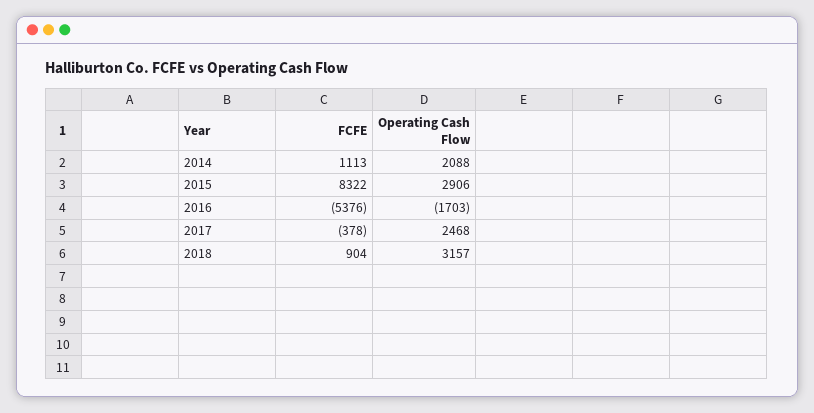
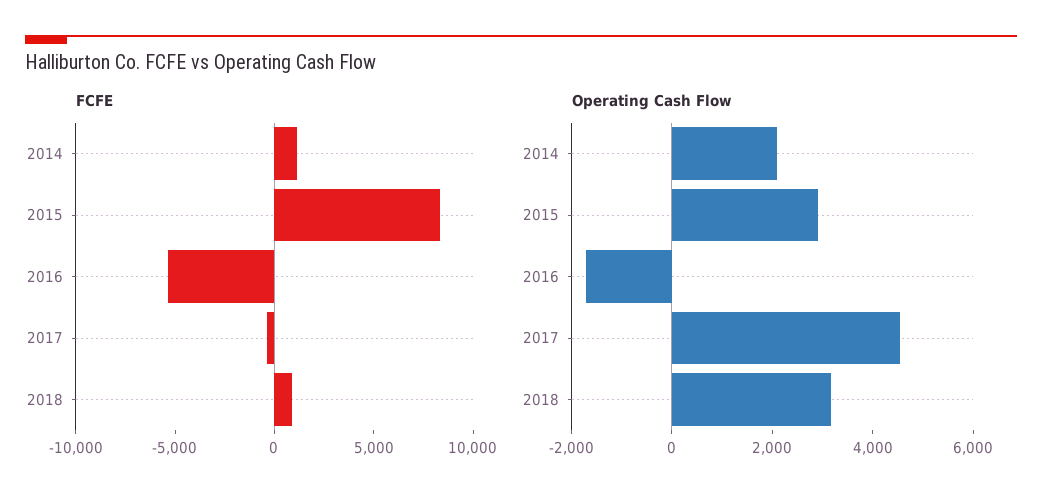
Operating Cash Flow, 2017: 2468 -> 4500

